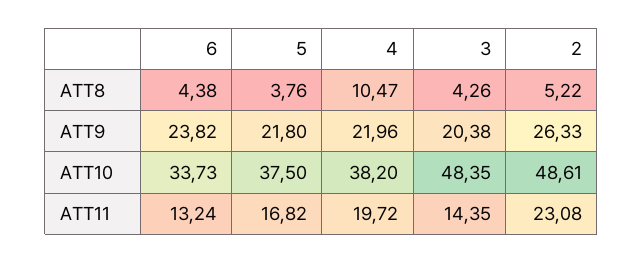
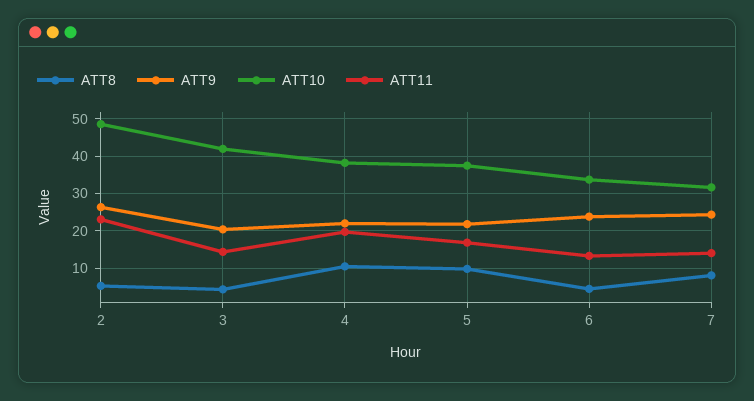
ATT8, 5: 3.76 -> 10
ATT10, 3: 48.35 -> 42
ATT8, 7: none -> 8
ATT9, 7: none -> 24
ATT10, 7: none -> 32
ATT11, 7: none -> 14

